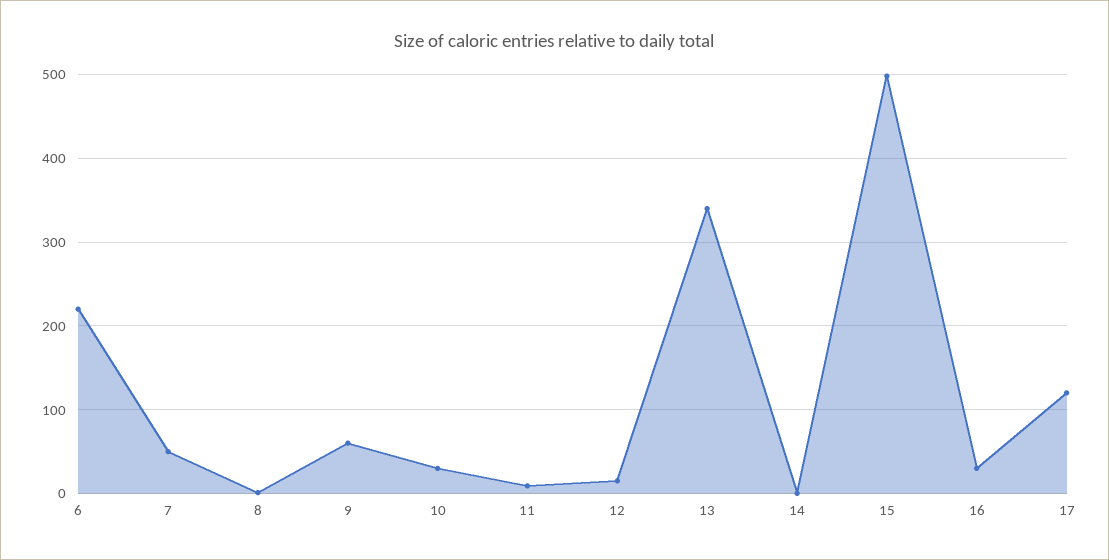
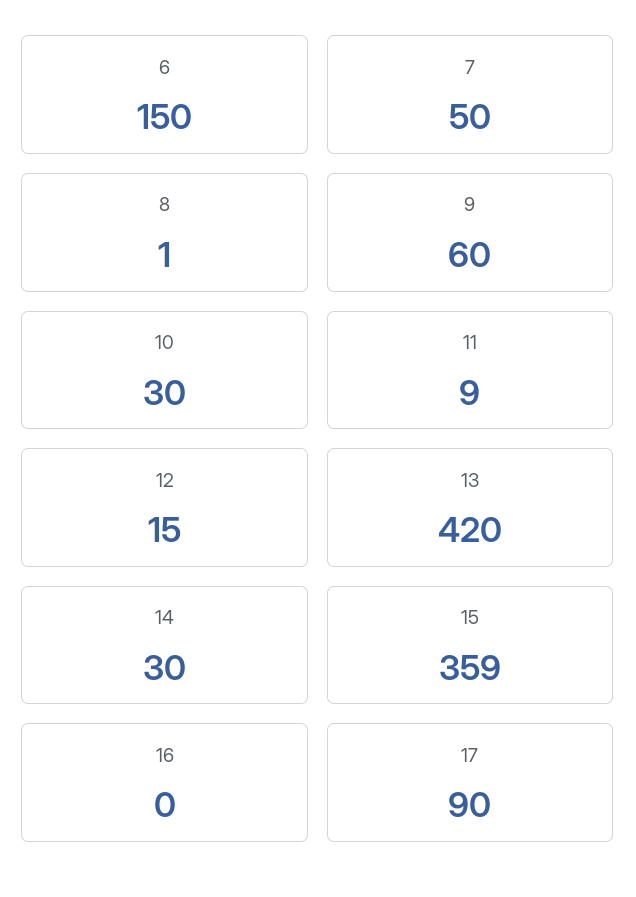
6: 220 -> 150
13: 340 -> 420
14: 0 -> 30
15: 500 -> 359
16: 30 -> 0
17: 120 -> 90

